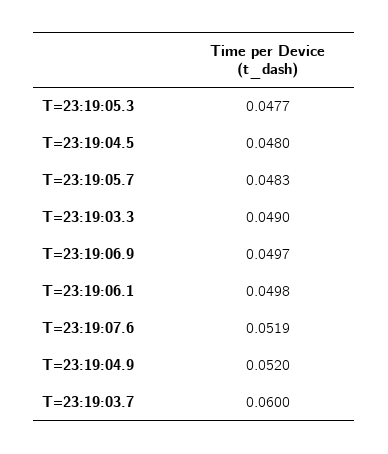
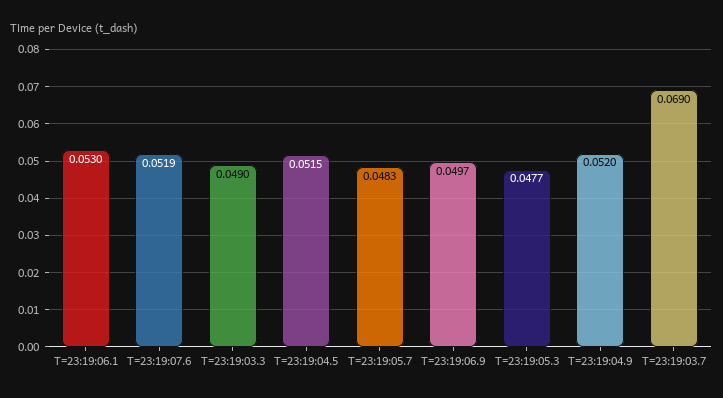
T=23:19:04.5: 0.048 -> 0.0515
T=23:19:06.1: 0.0498 -> 0.053
T=23:19:03.7: 0.06 -> 0.069

